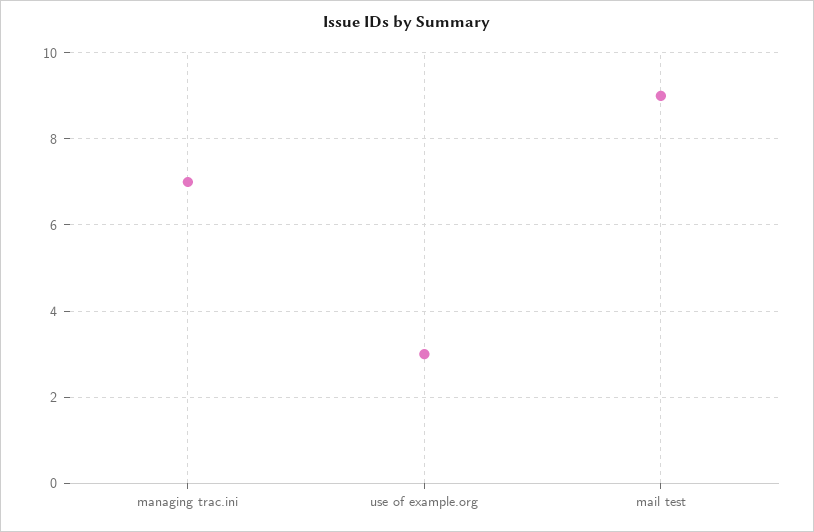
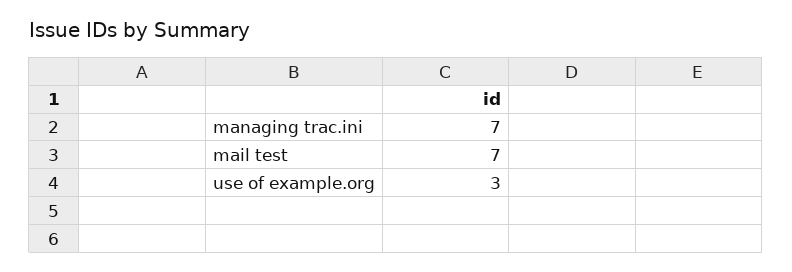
mail test: 9 -> 7

